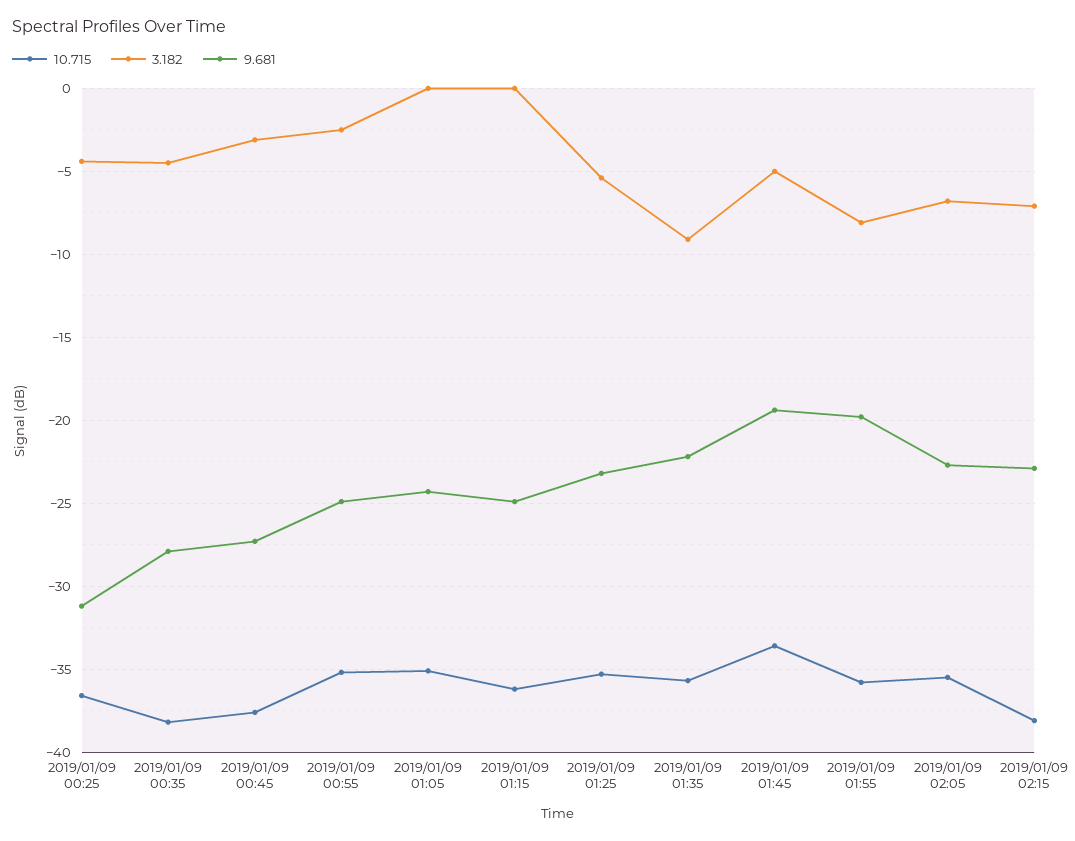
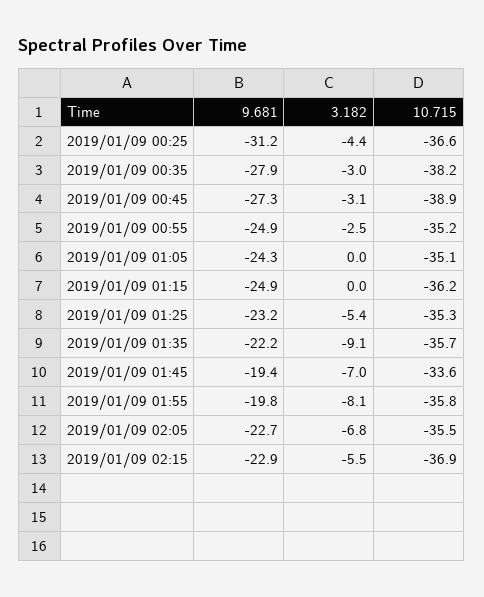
3.182, 2019/01/09 00:35: -4.5 -> -3
10.715, 2019/01/09 00:45: -37.5 -> -38.9
3.182, 2019/01/09 01:45: -5 -> -7
10.715, 2019/01/09 02:15: -38 -> -36.9
3.182, 2019/01/09 02:15: -7 -> -5.5

